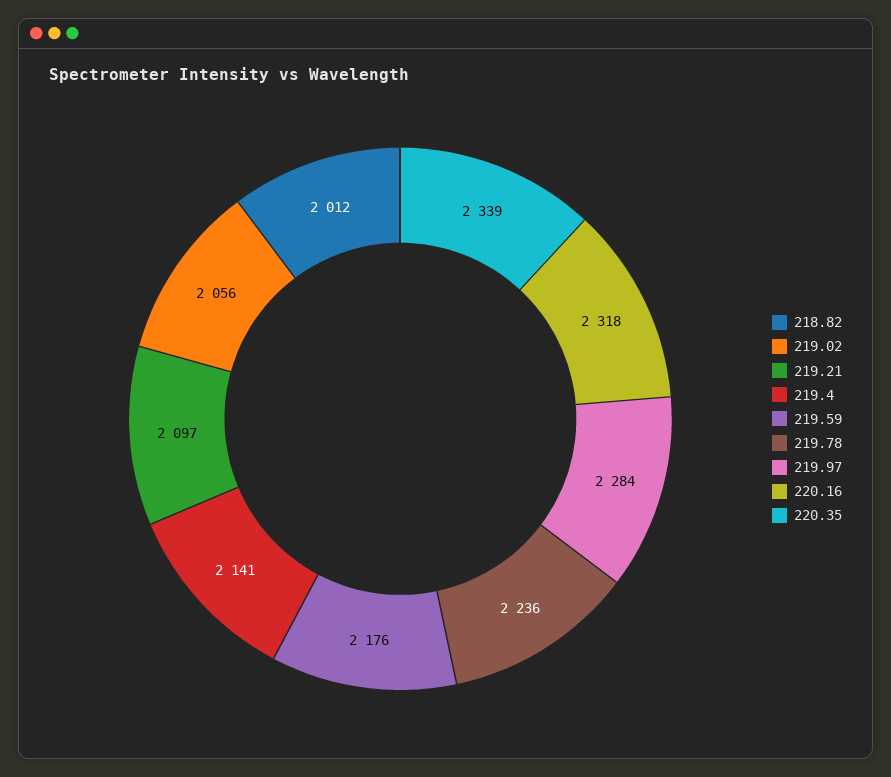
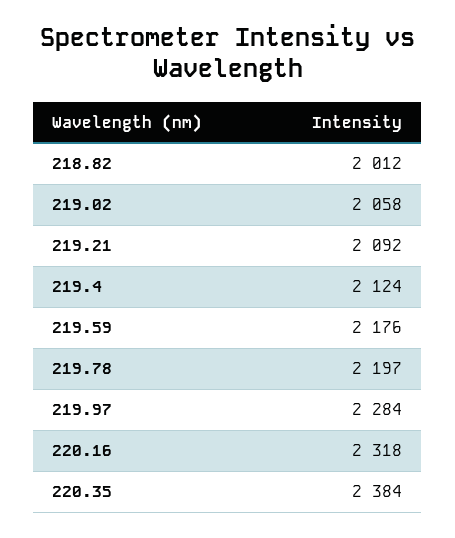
219.02: 2056 -> 2058
219.21: 2097 -> 2092
219.4: 2141 -> 2124
219.78: 2236 -> 2197
220.35: 2339 -> 2384

